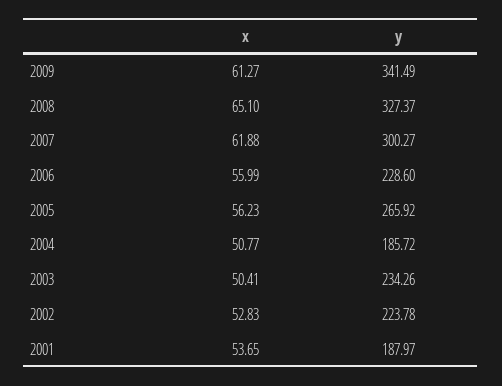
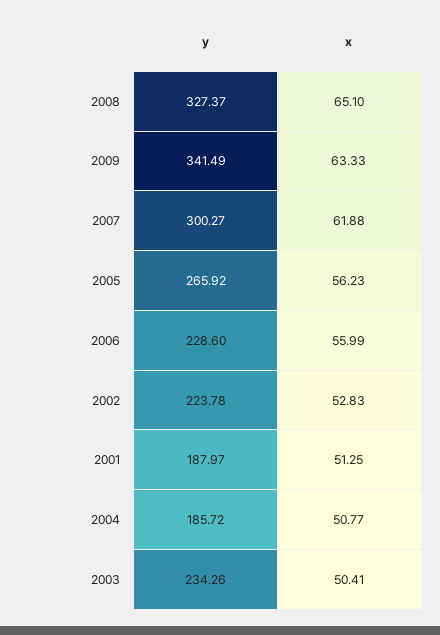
x, 2009: 61.27 -> 63.33
x, 2001: 53.65 -> 51.25

